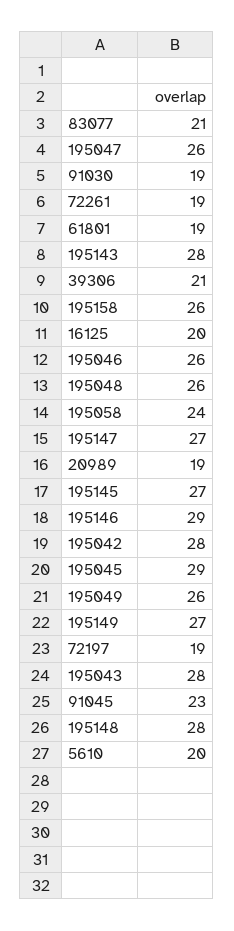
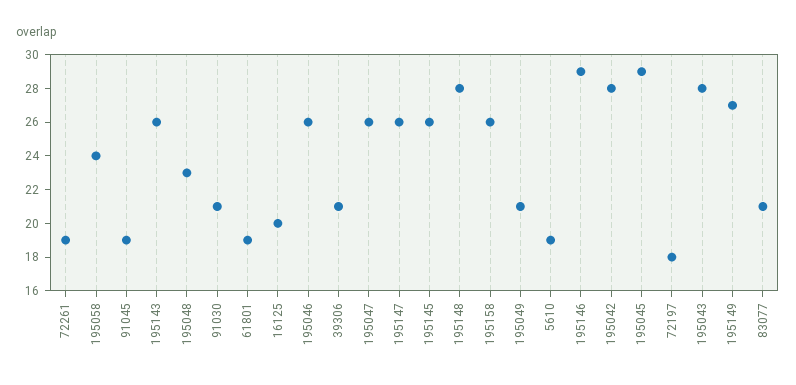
91030: 19 -> 21
195143: 28 -> 26
195048: 26 -> 23
195147: 27 -> 26
20989: 19 -> none
195145: 27 -> 26
195049: 26 -> 21
72197: 19 -> 18
91045: 23 -> 19
5610: 20 -> 19

